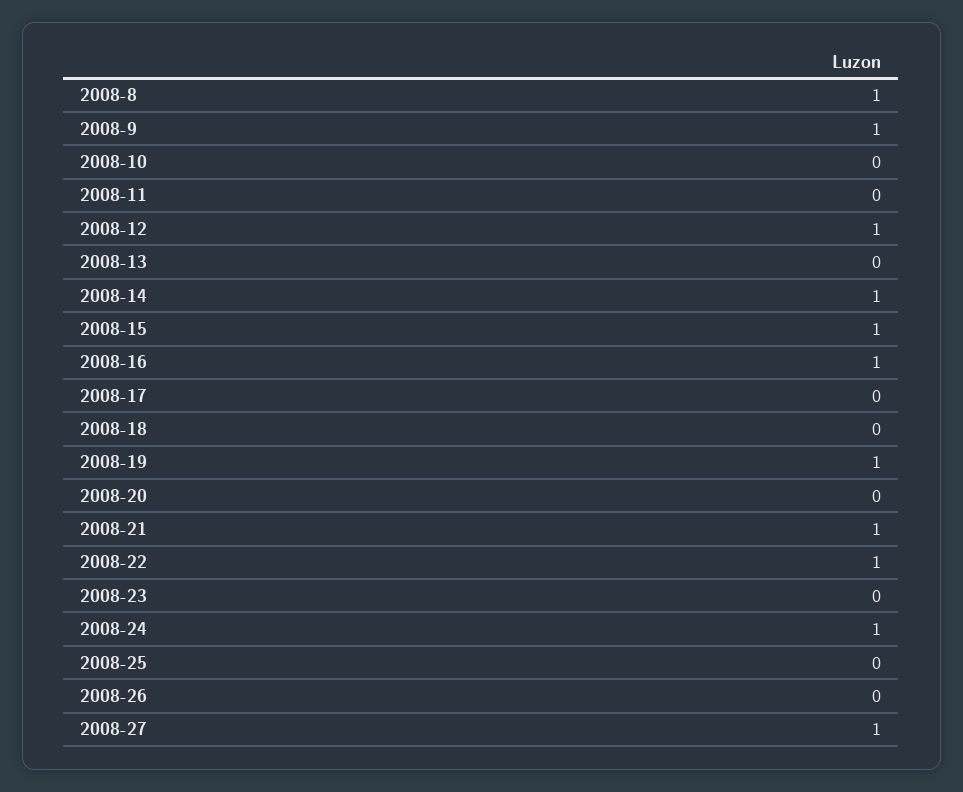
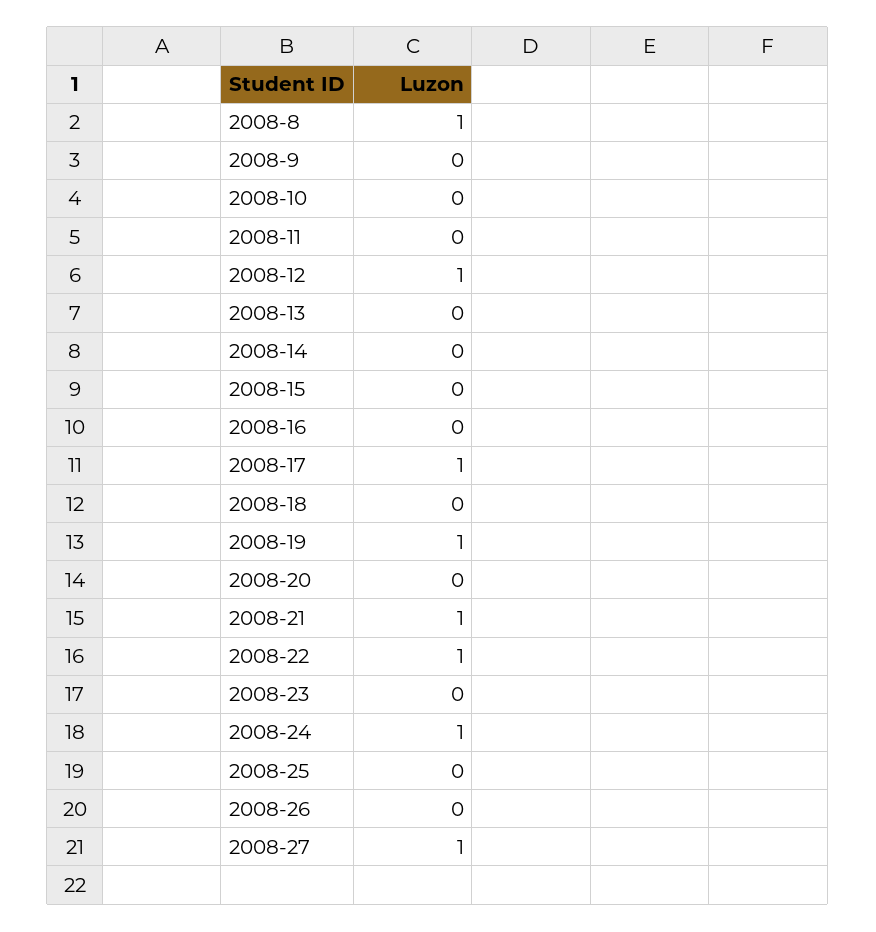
2008-9: 1 -> 0
2008-14: 1 -> 0
2008-15: 1 -> 0
2008-16: 1 -> 0
2008-17: 0 -> 1

